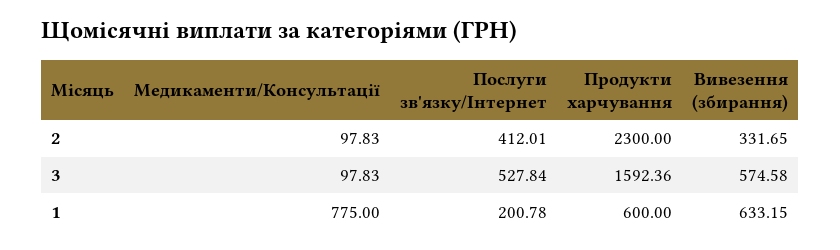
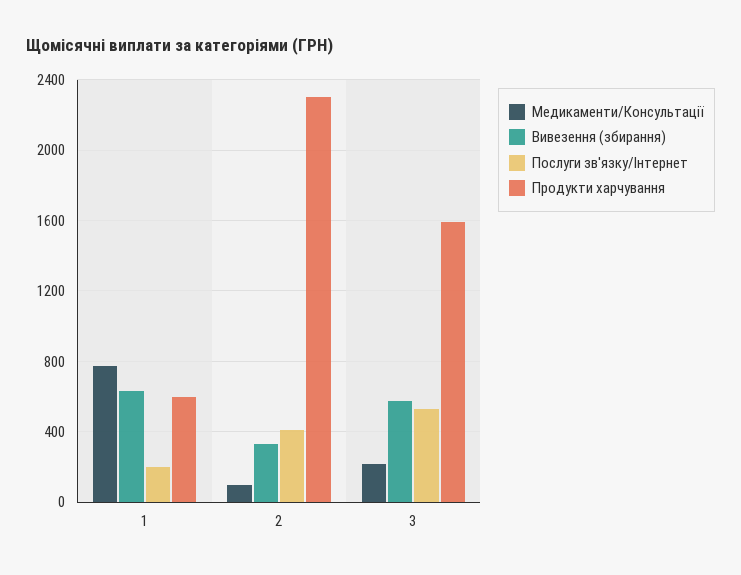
Медикаменти/Консультації, 3: 97.83 -> 200

